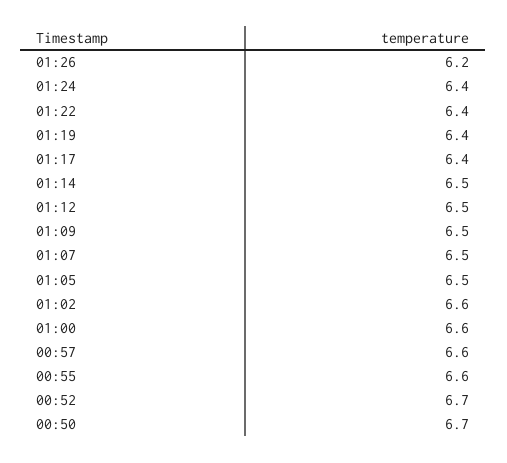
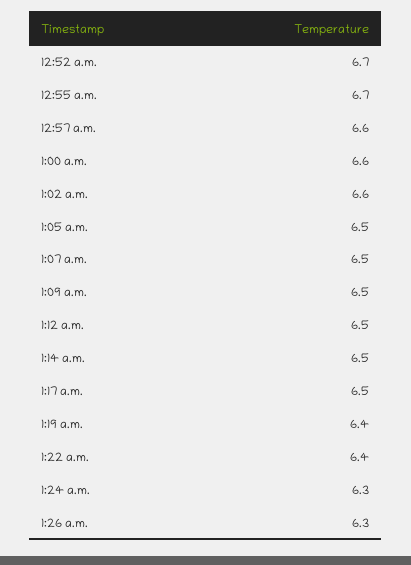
01:26: 6.2 -> 6.3
01:24: 6.4 -> 6.3
01:17: 6.4 -> 6.5
00:55: 6.6 -> 6.7
00:50: 6.7 -> none

